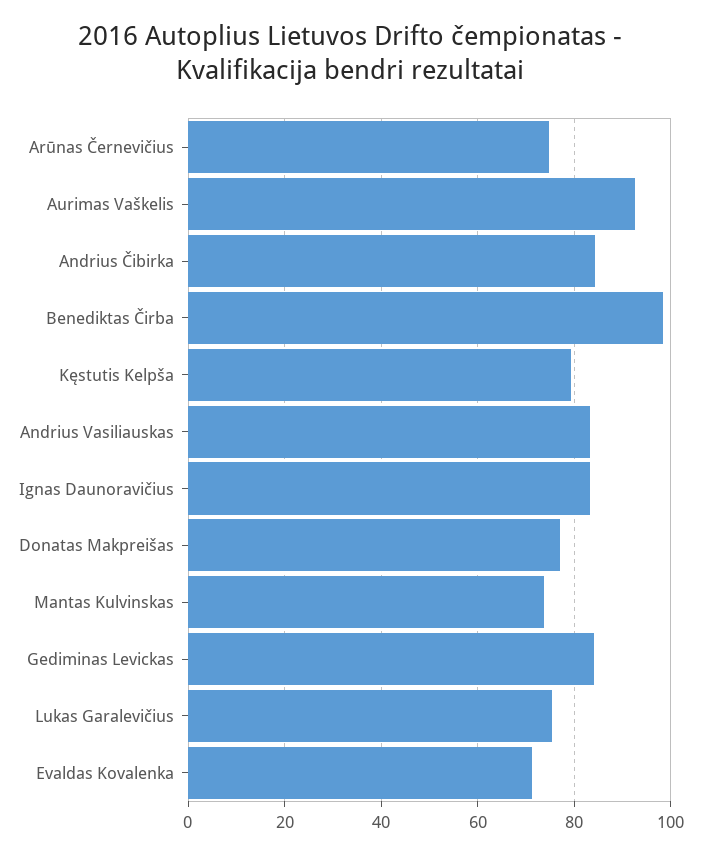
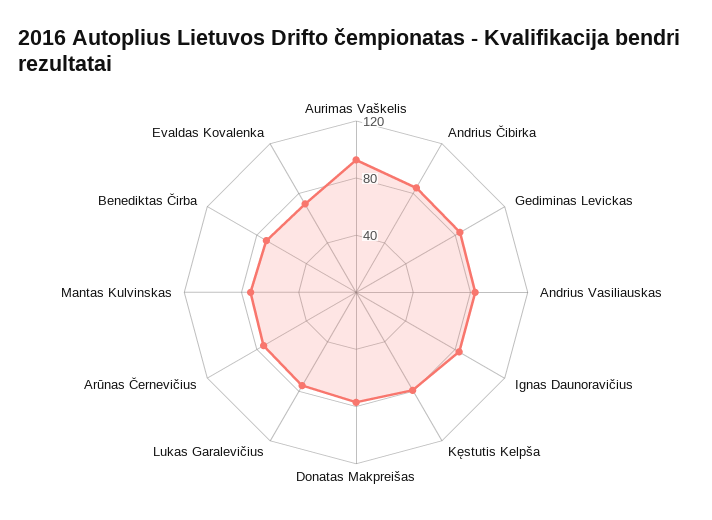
Benediktas Čirba: 98 -> 70

